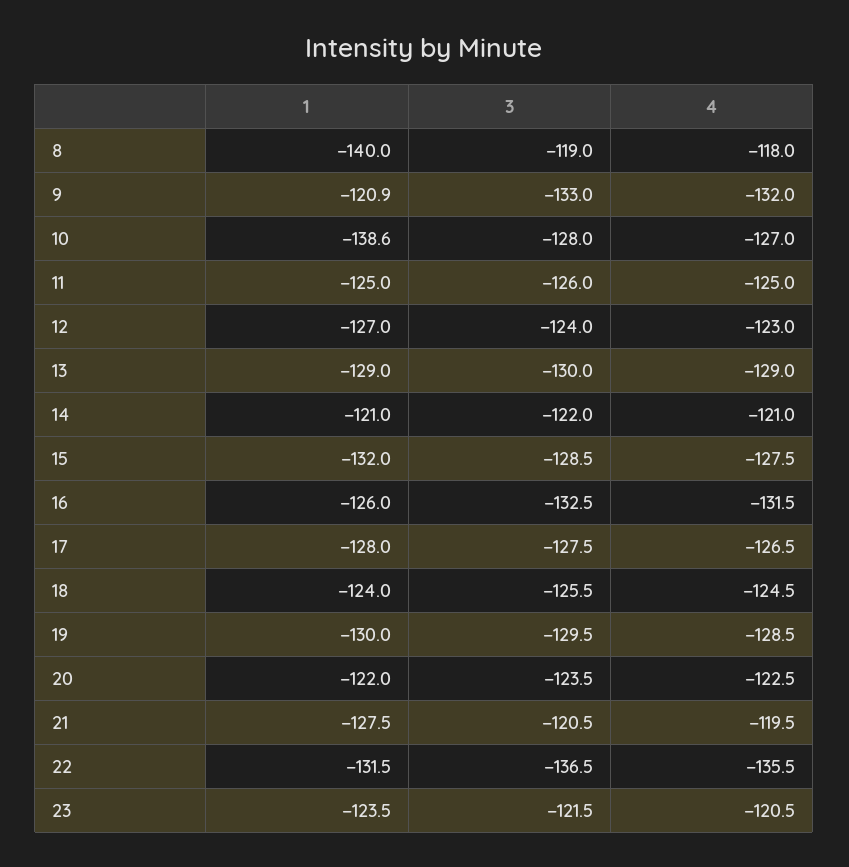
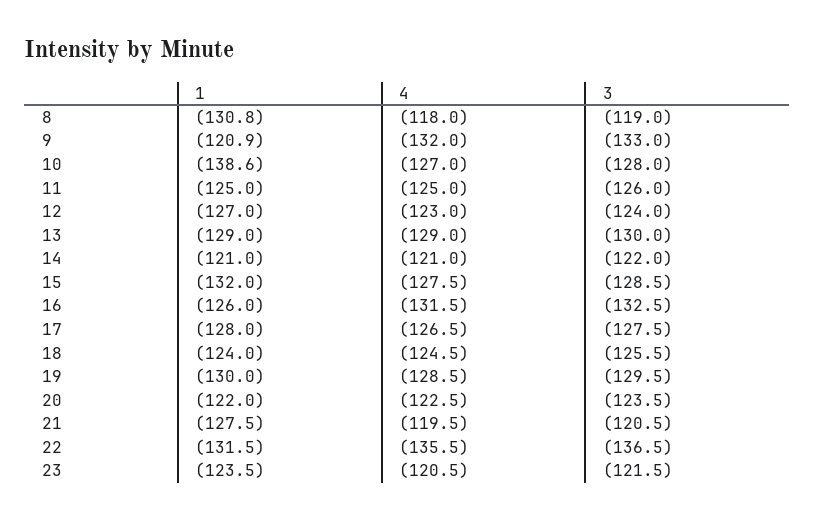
1, 8: -140 -> -130.8

